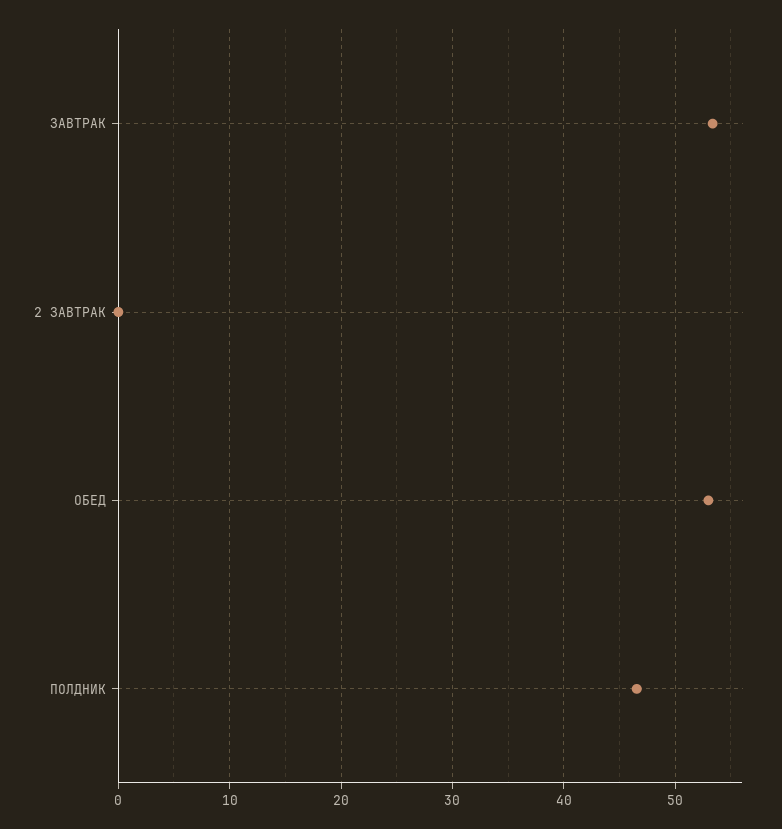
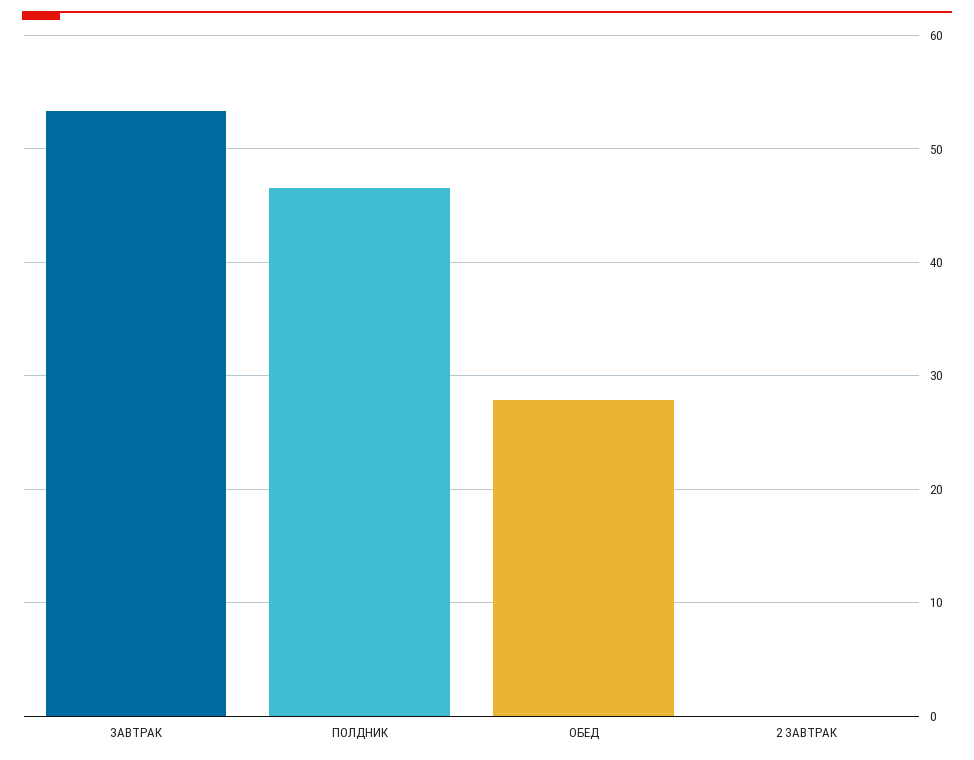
ОБЕД: 53 -> 28

